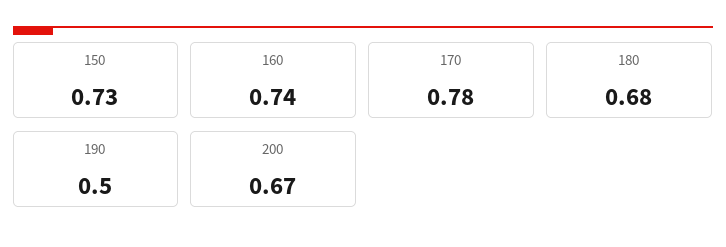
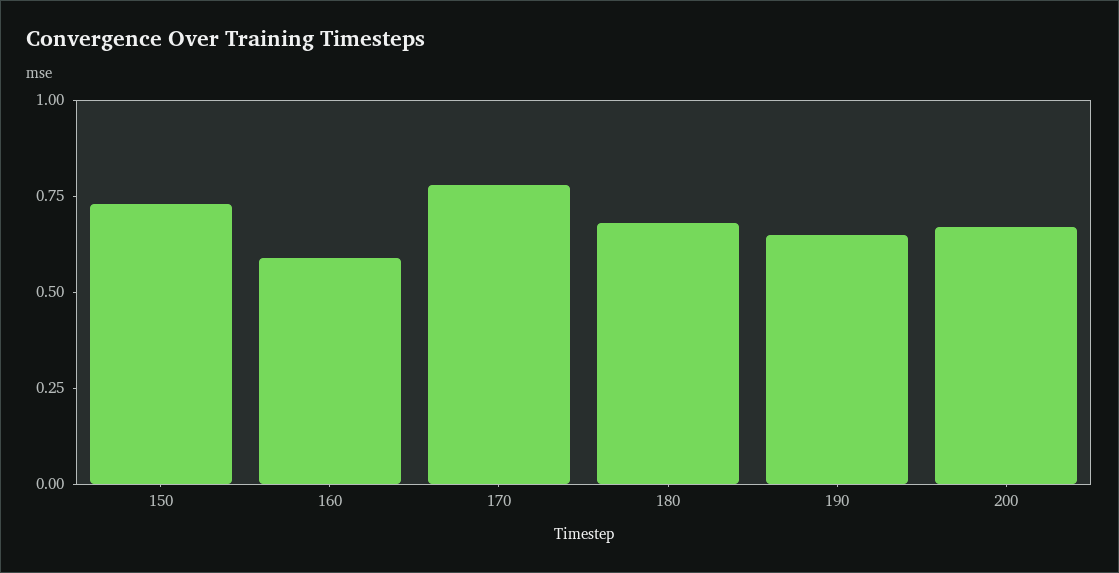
160: 0.74 -> 0.6
190: 0.5 -> 0.65

